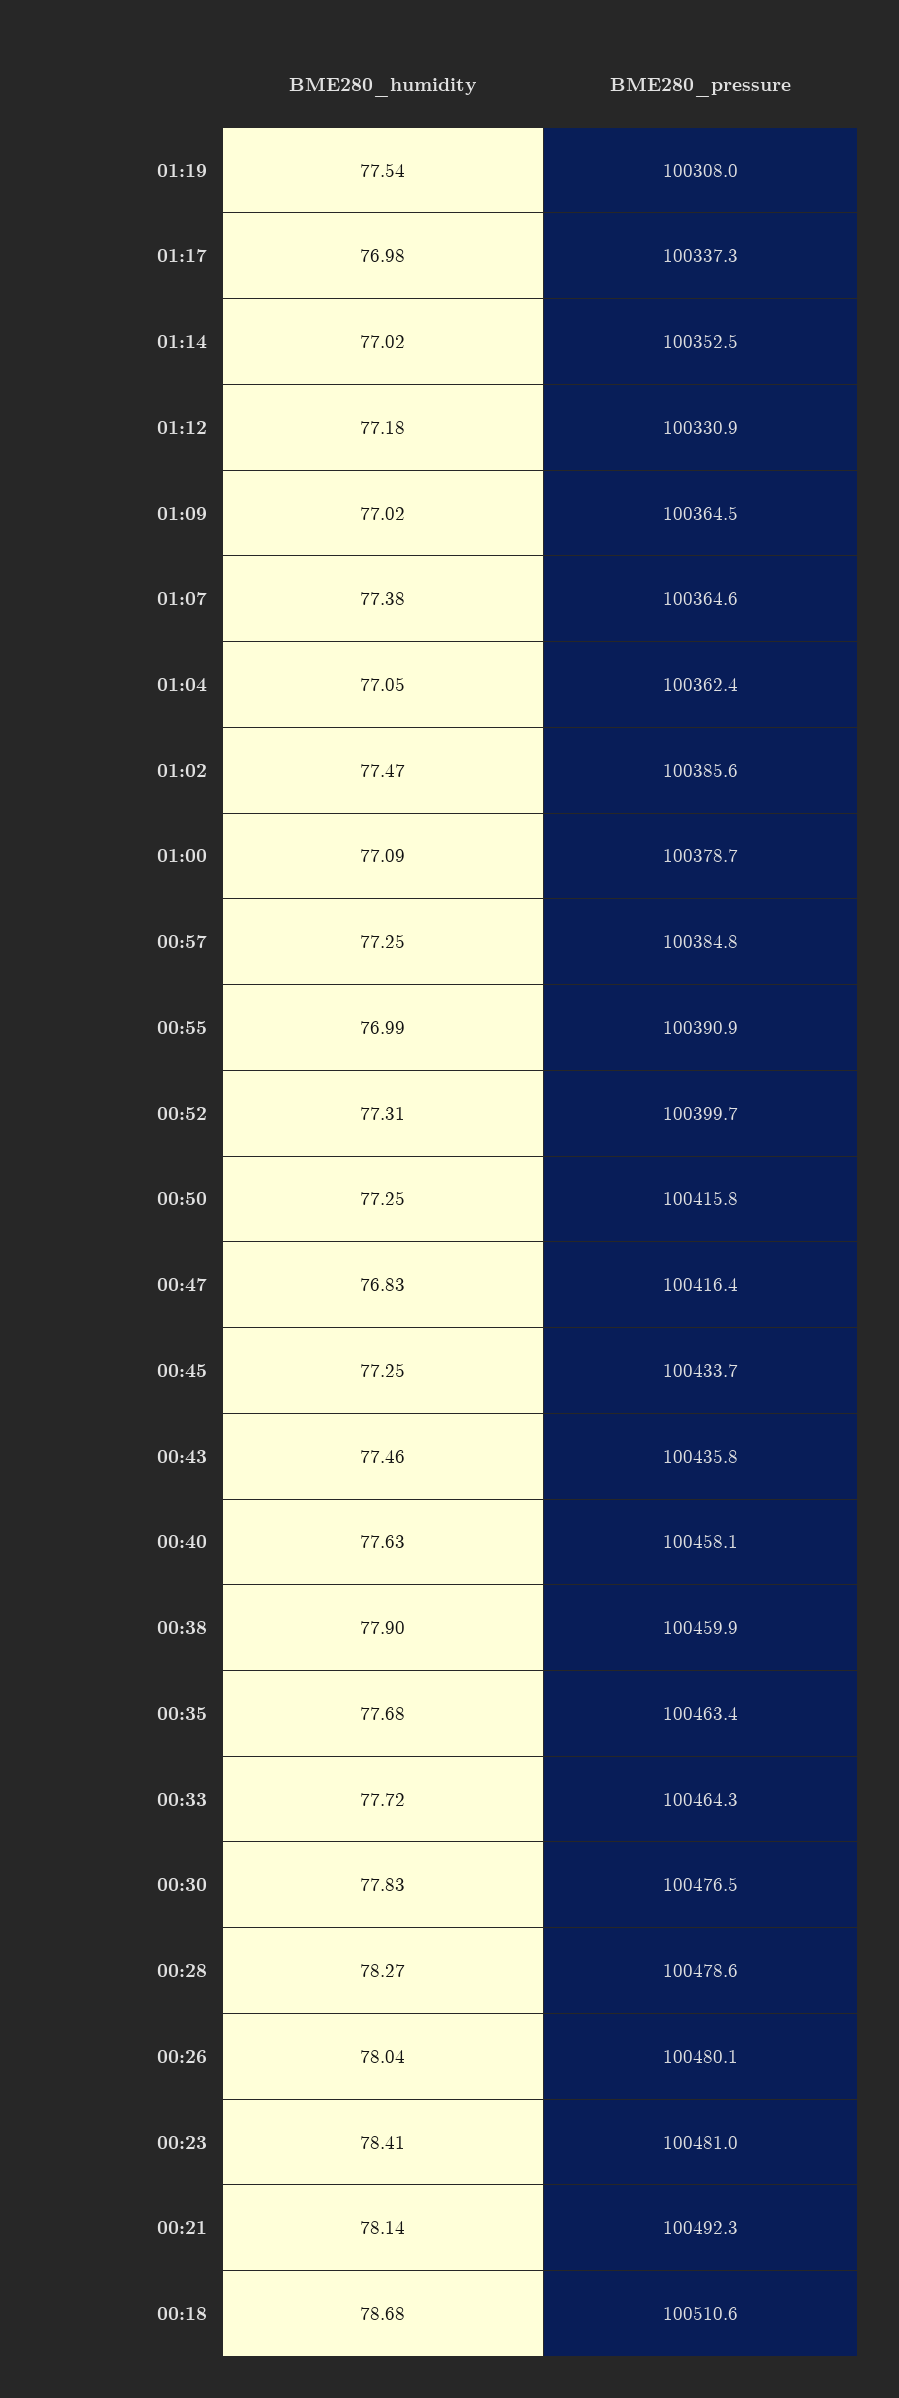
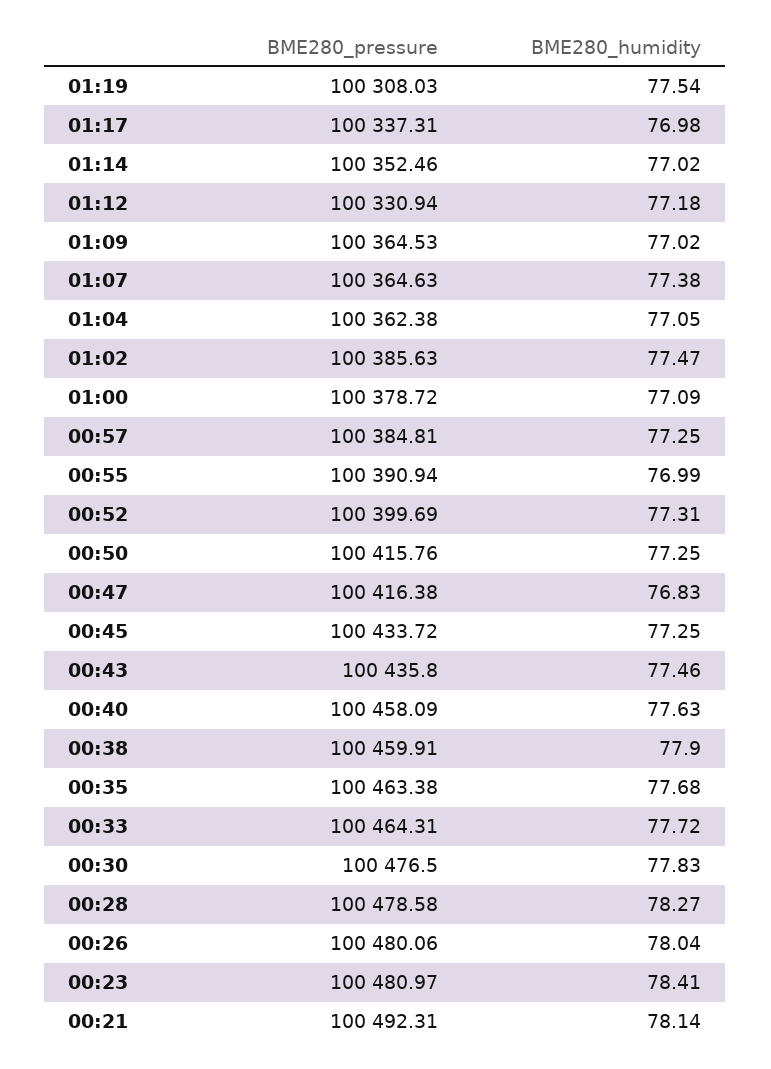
BME280_humidity, 00:18: 78.68 -> none
BME280_pressure, 00:18: 100510.6 -> none

